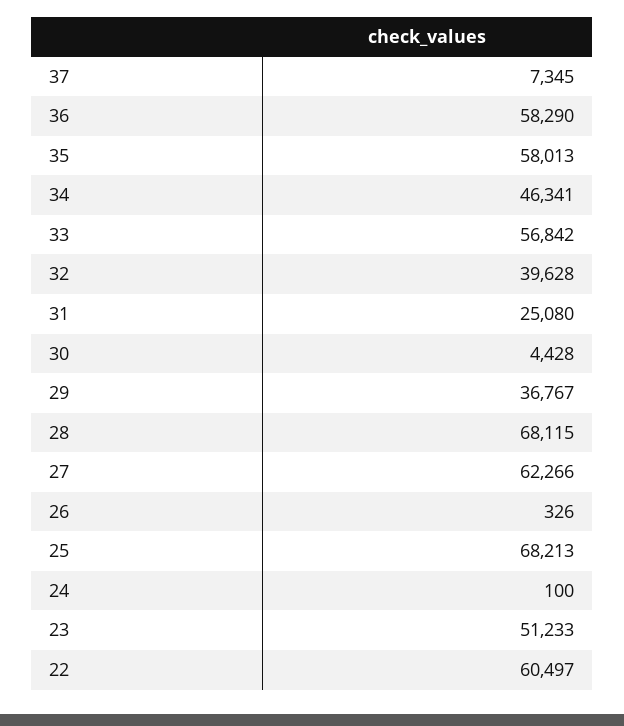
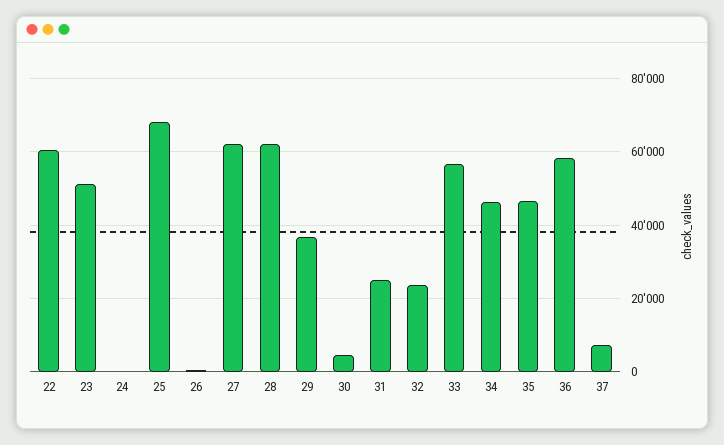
35: 58013 -> 46000
32: 39628 -> 24000
28: 68115 -> 62000

